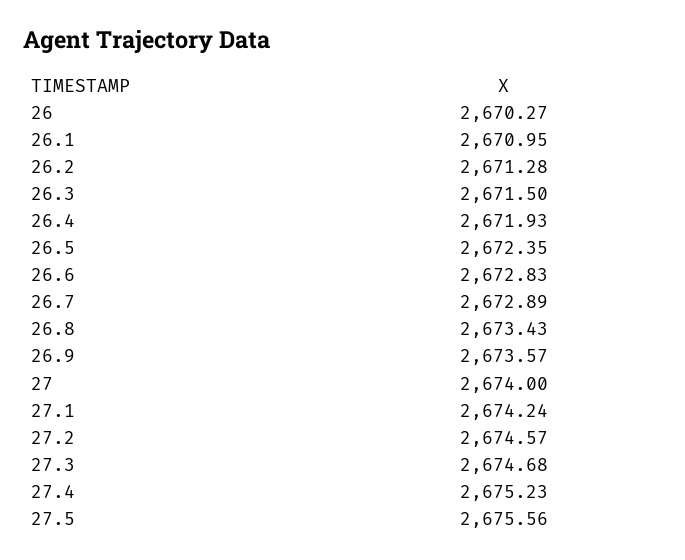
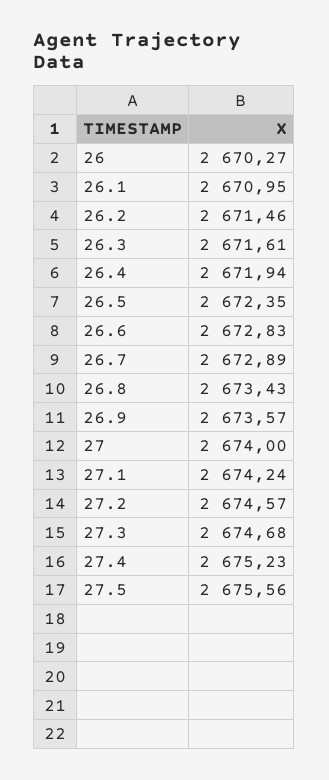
26.2: 2671.28 -> 2671.46
26.3: 2671.5 -> 2671.61
26.4: 2671.93 -> 2671.94

